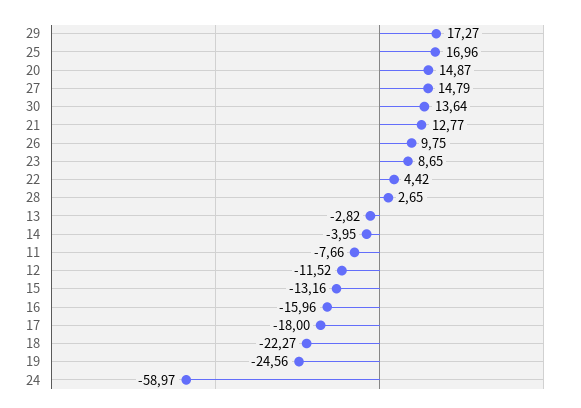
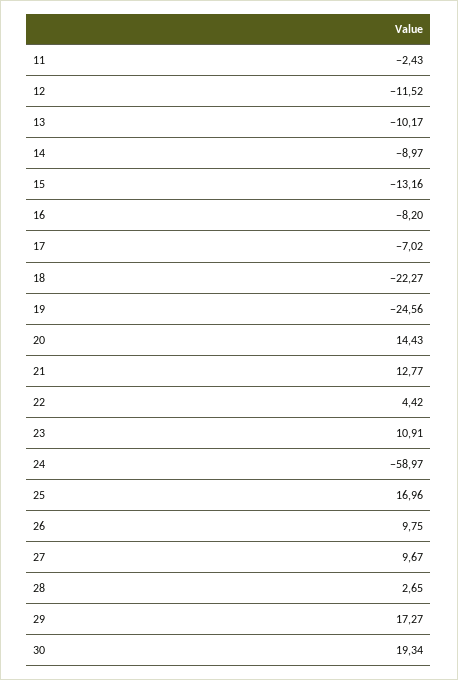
20: 14.87 -> 14.43
27: 14.79 -> 9.67
30: 13.64 -> 19.34
23: 8.65 -> 10.91
13: -2.82 -> -10.17
14: -3.95 -> -8.97
11: -7.66 -> -2.43
16: -15.96 -> -8.2
17: -18 -> -7.02

